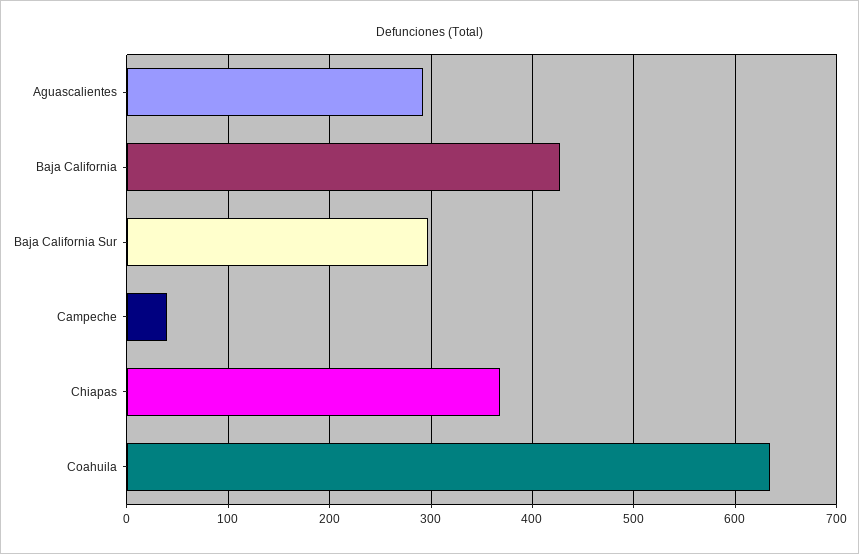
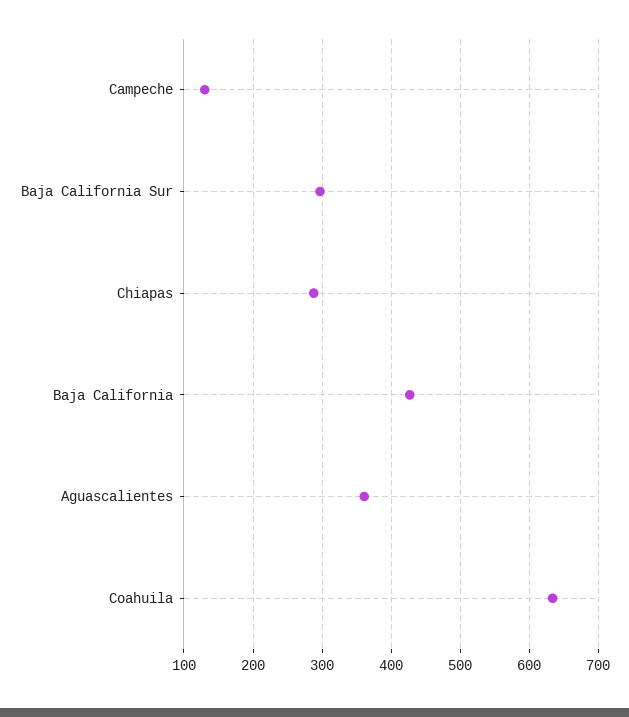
Aguascalientes: 290 -> 360
Campeche: 40 -> 130
Chiapas: 370 -> 290

